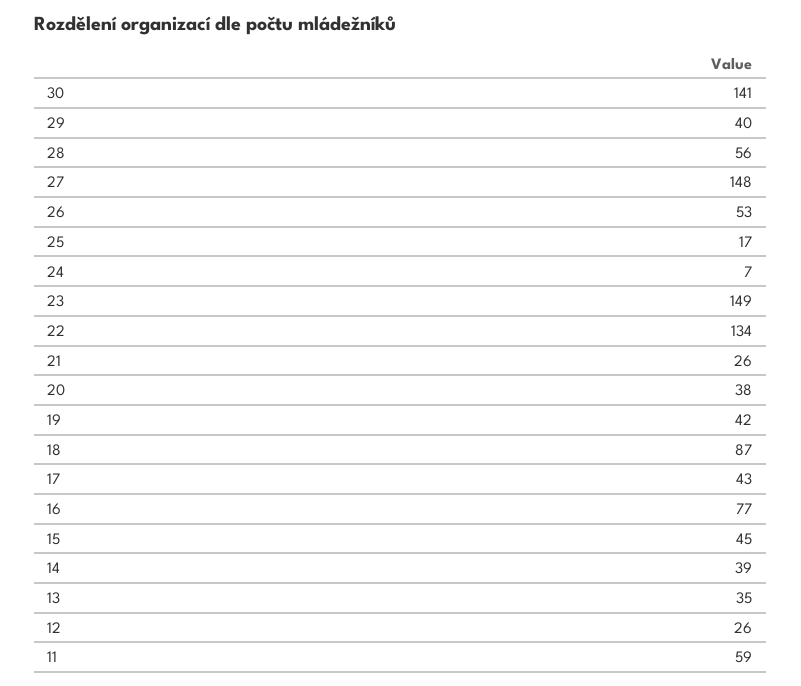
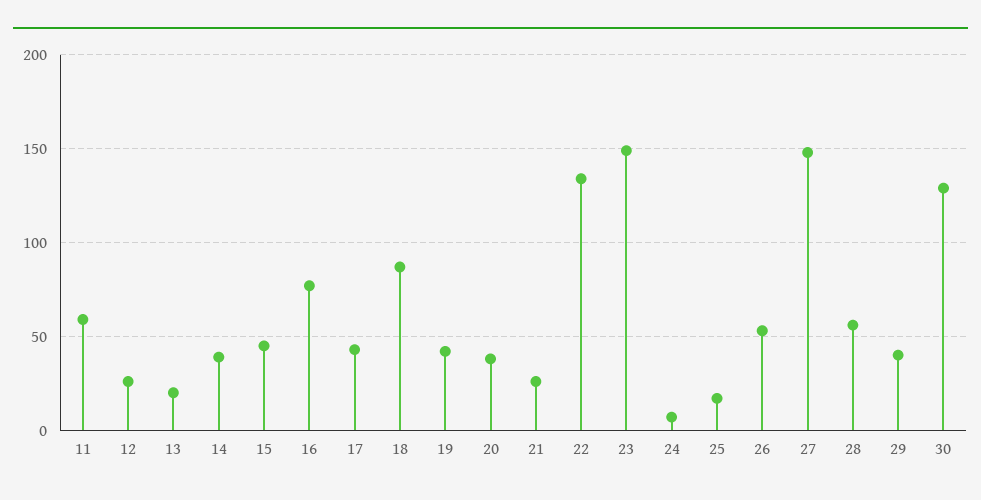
30: 141 -> 130
13: 35 -> 20

